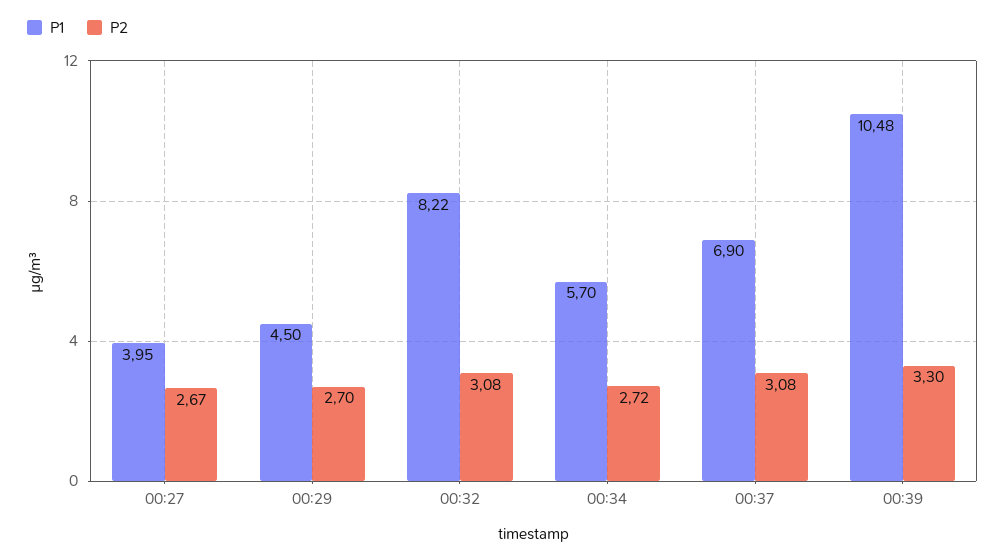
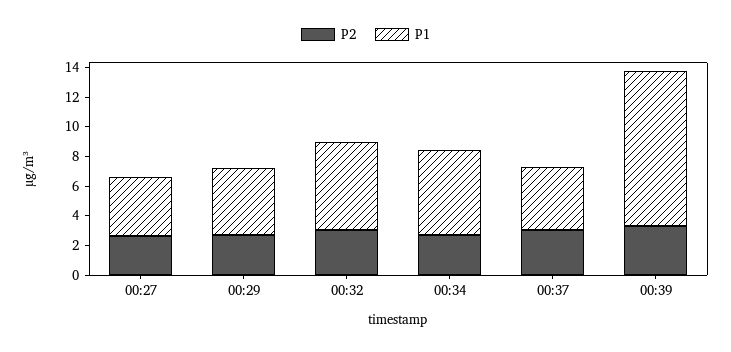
P1, 00:32: 8.22 -> 6
P1, 00:37: 6.9 -> 4

